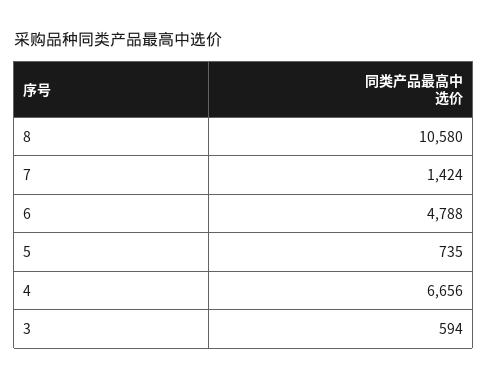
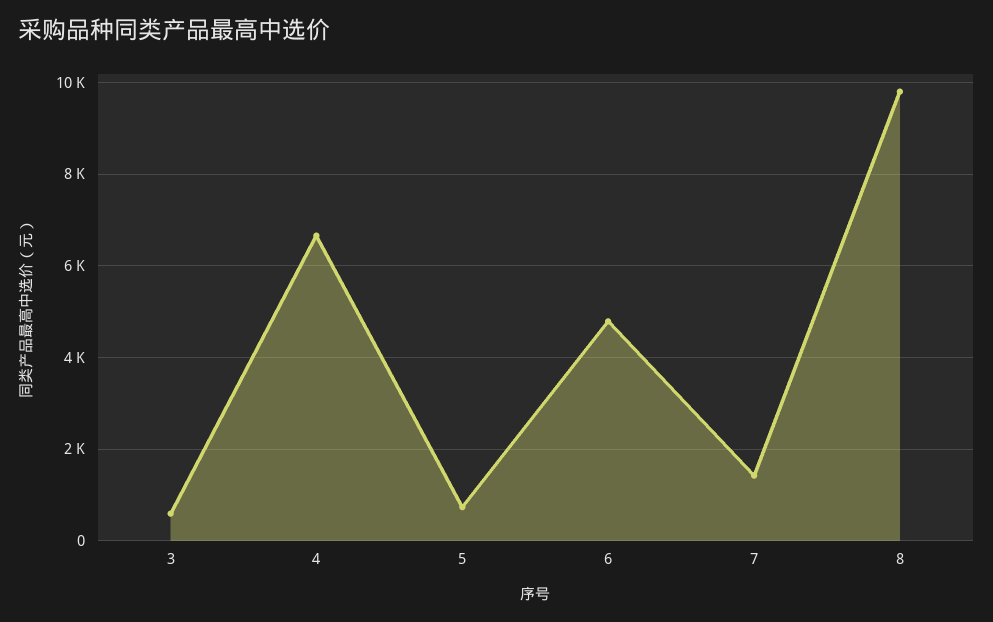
8: 10580 -> 9800

